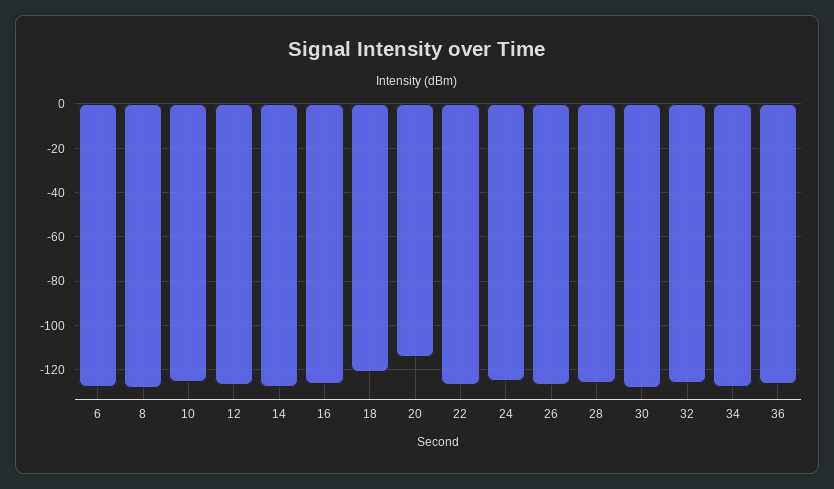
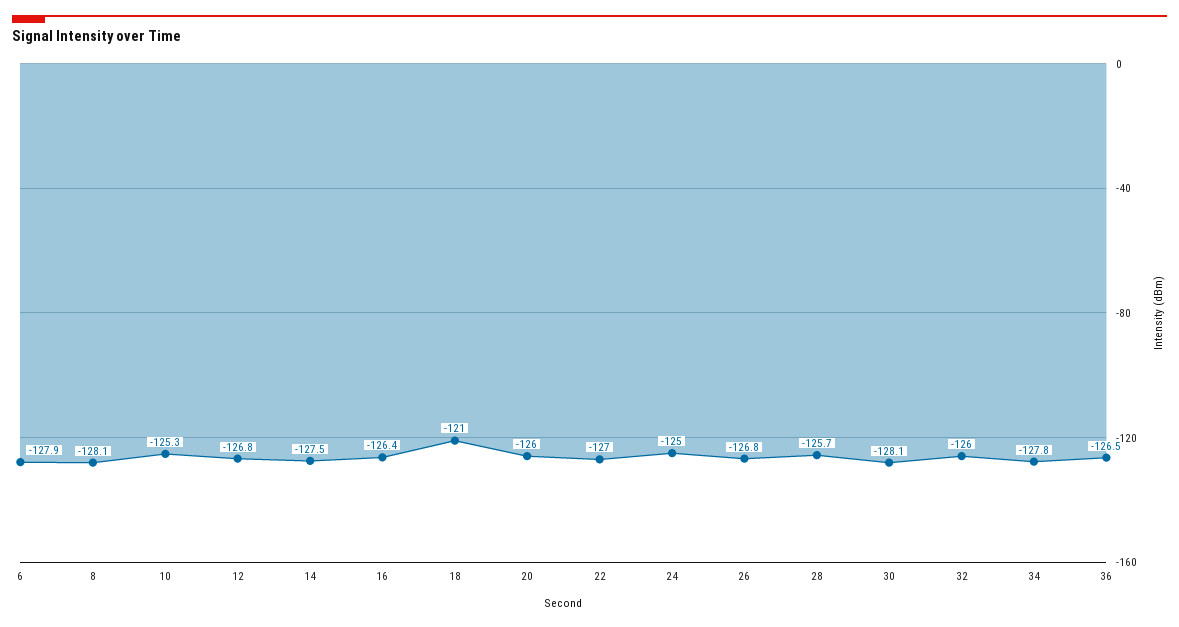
20: -115 -> -126

